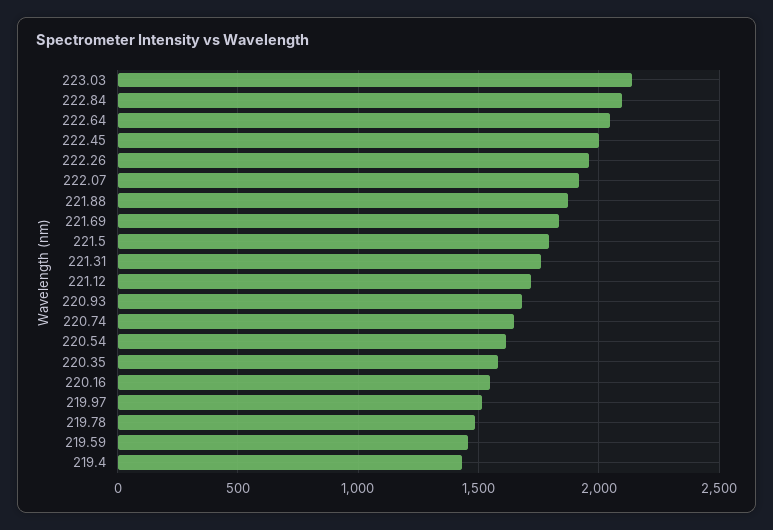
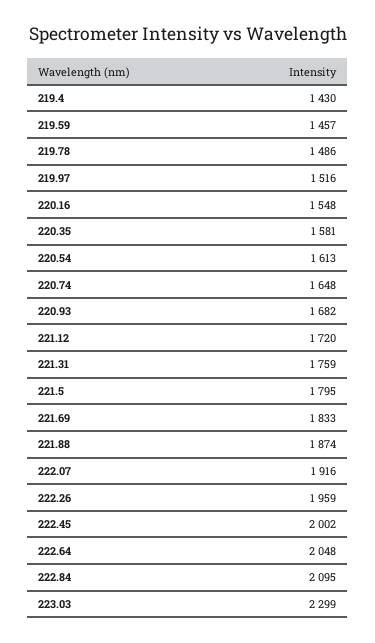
223.03: 2150 -> 2299

